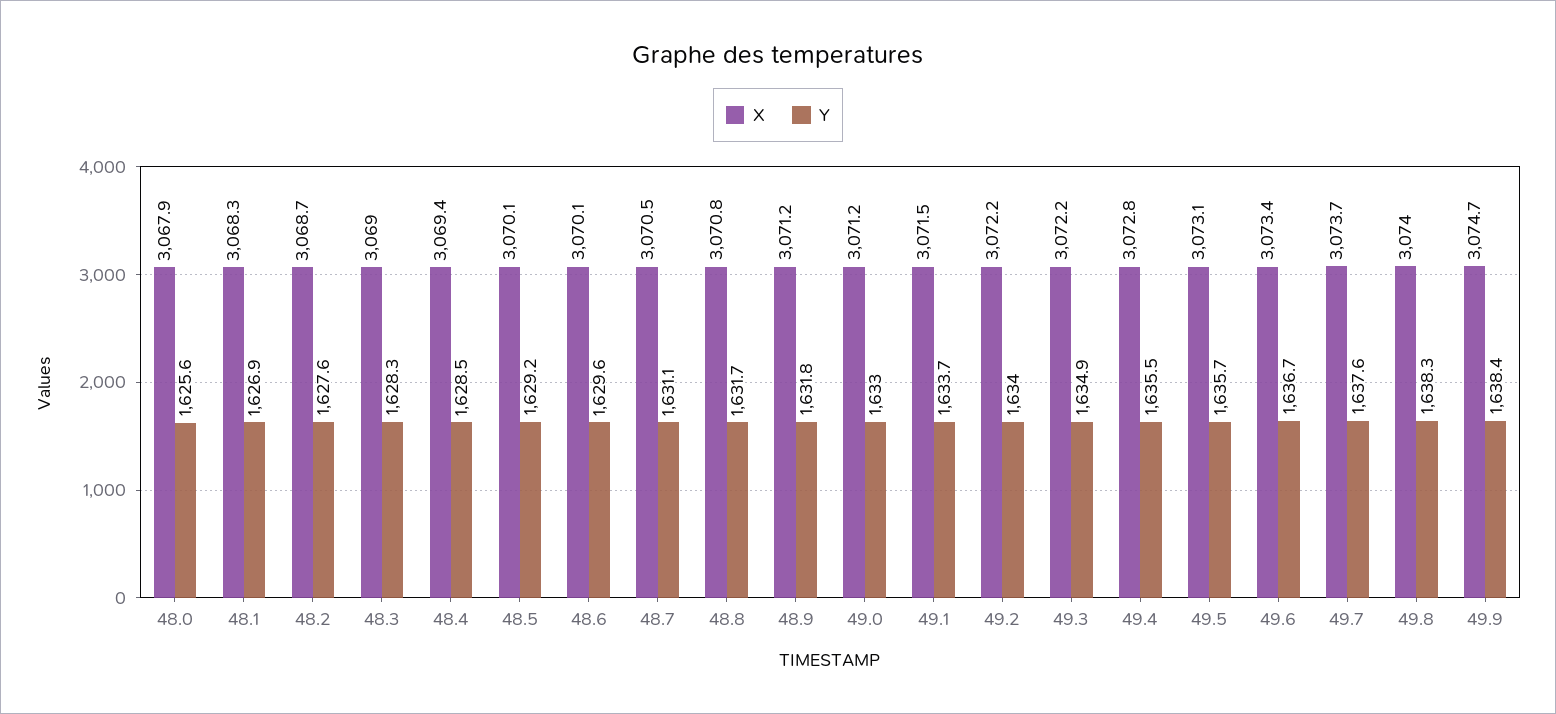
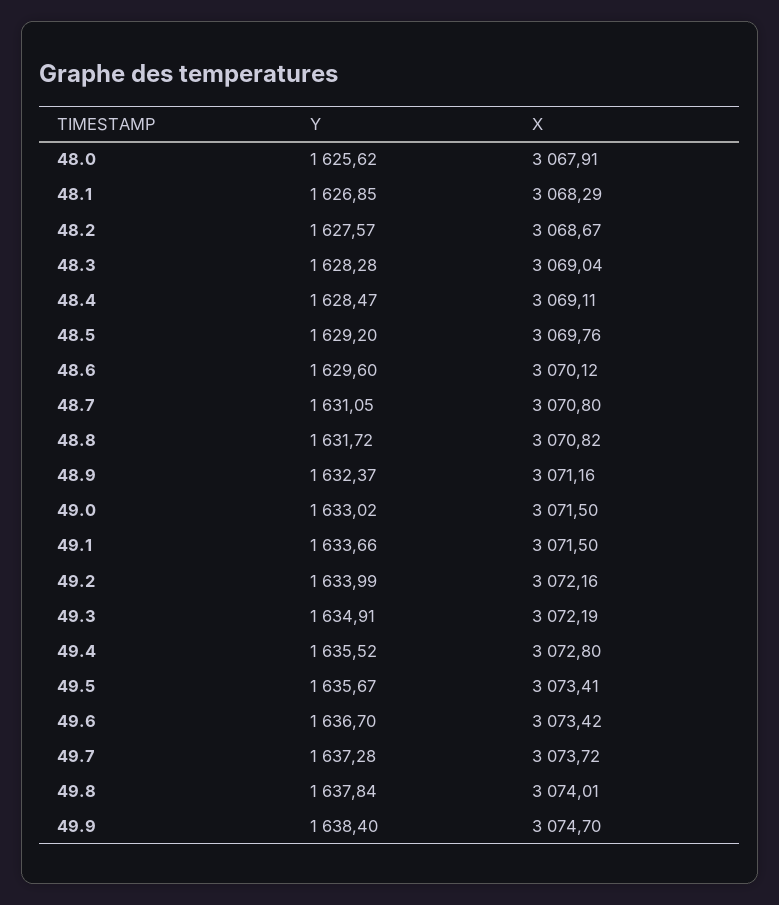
X, 48.4: 3069.4 -> 3069.11
X, 48.5: 3070.1 -> 3069.76
X, 48.7: 3070.5 -> 3070.8
Y, 48.9: 1631.8 -> 1632.37
X, 49.0: 3071.2 -> 3071.5
X, 49.5: 3073.1 -> 3073.41
Y, 49.7: 1637.6 -> 1637.28
Y, 49.8: 1638.3 -> 1637.84

